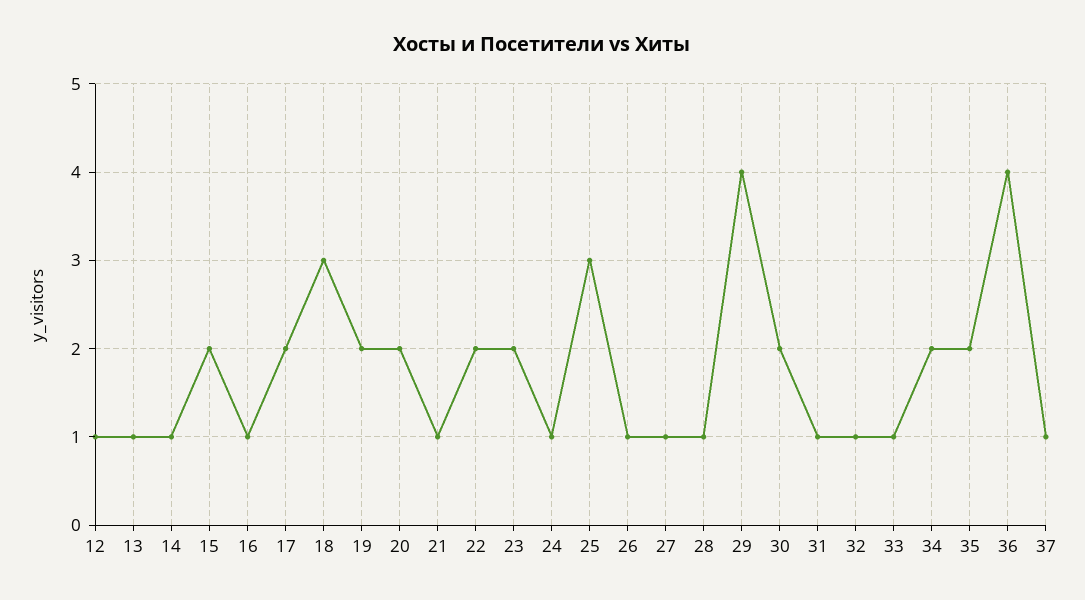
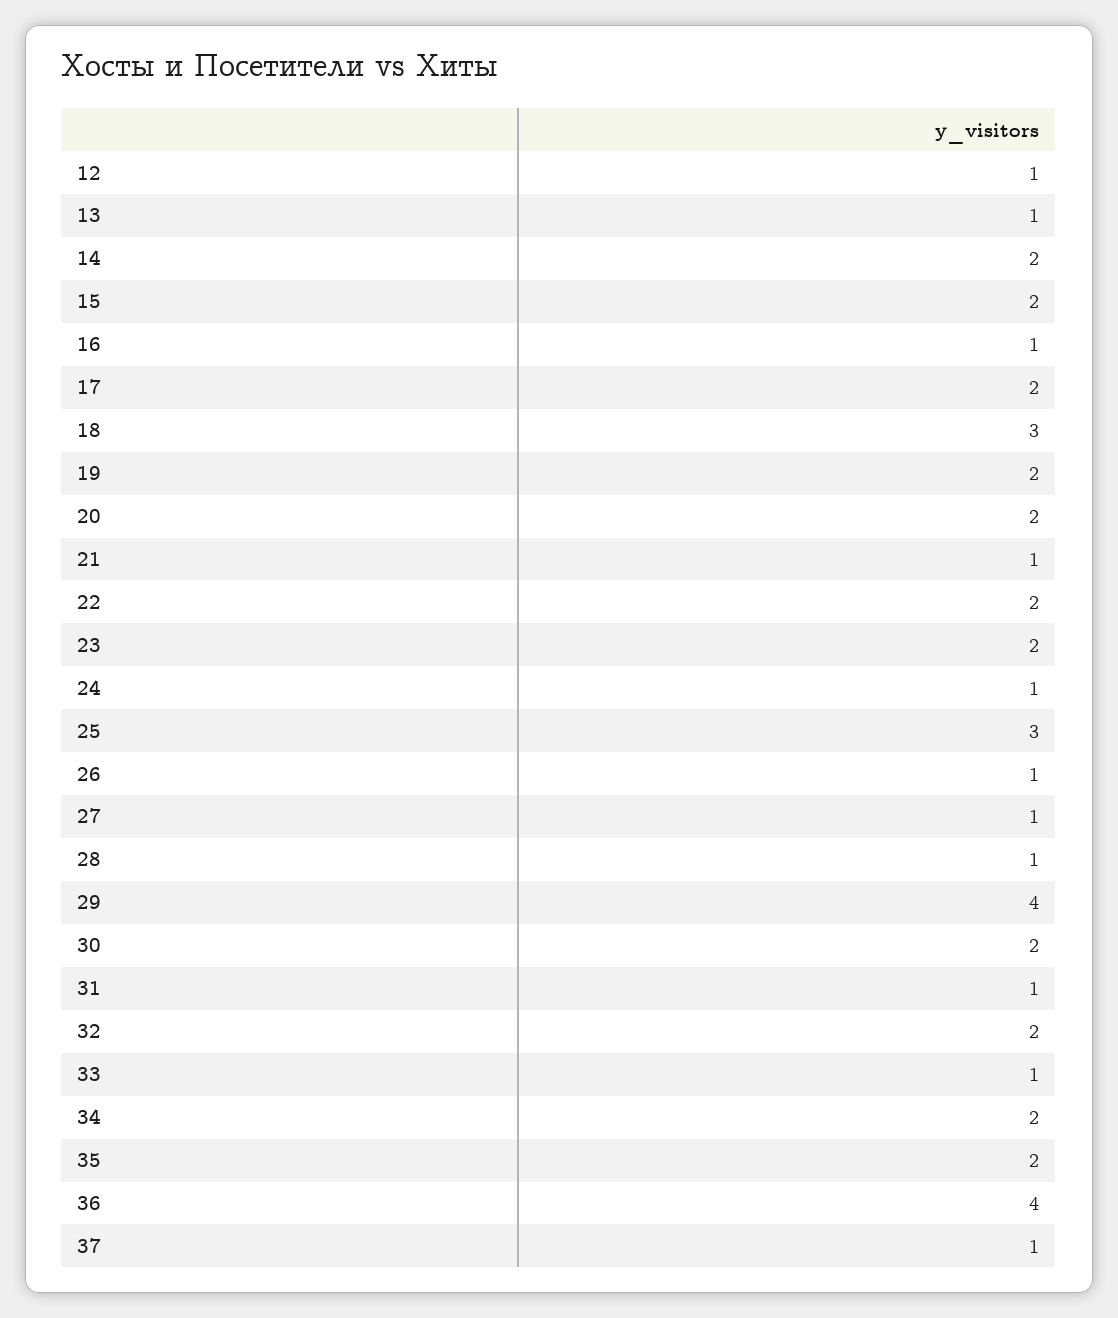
14: 1 -> 2
32: 1 -> 2

